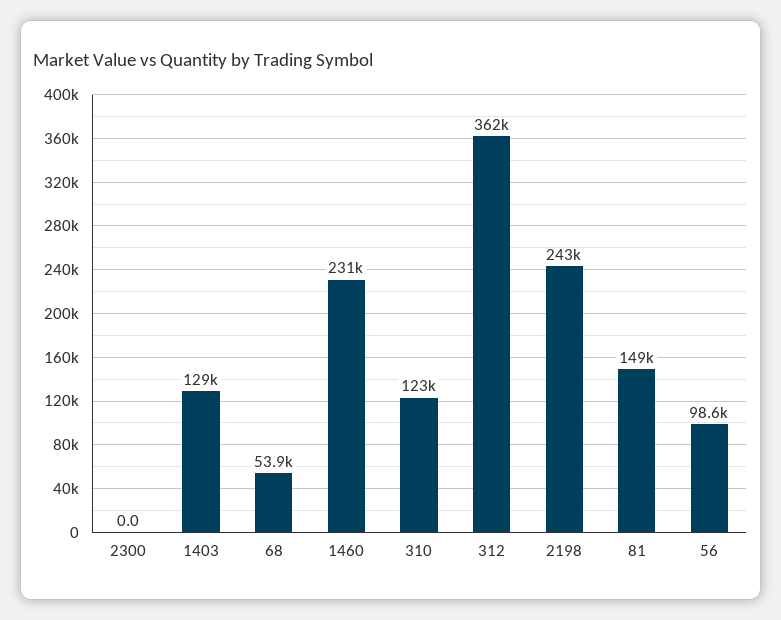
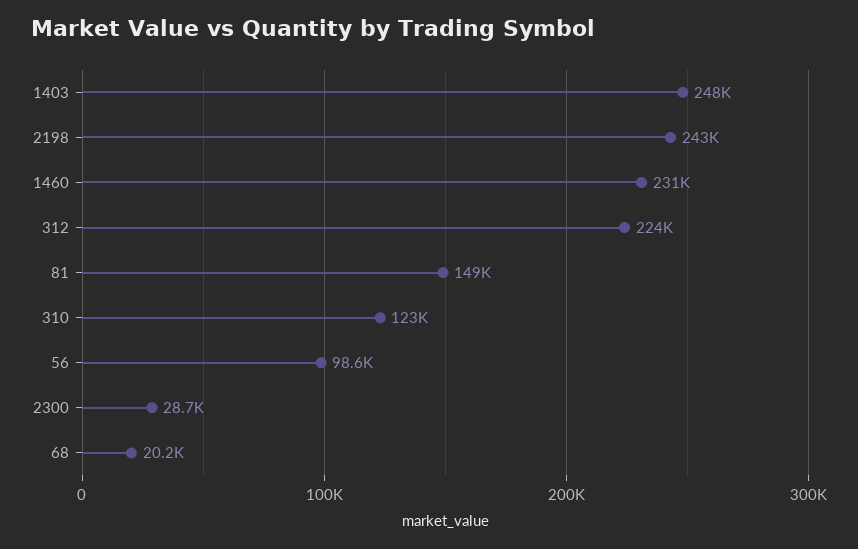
2300: 0 -> 28700
1403: 129000 -> 248000
68: 53900 -> 20200
312: 362000 -> 224000

